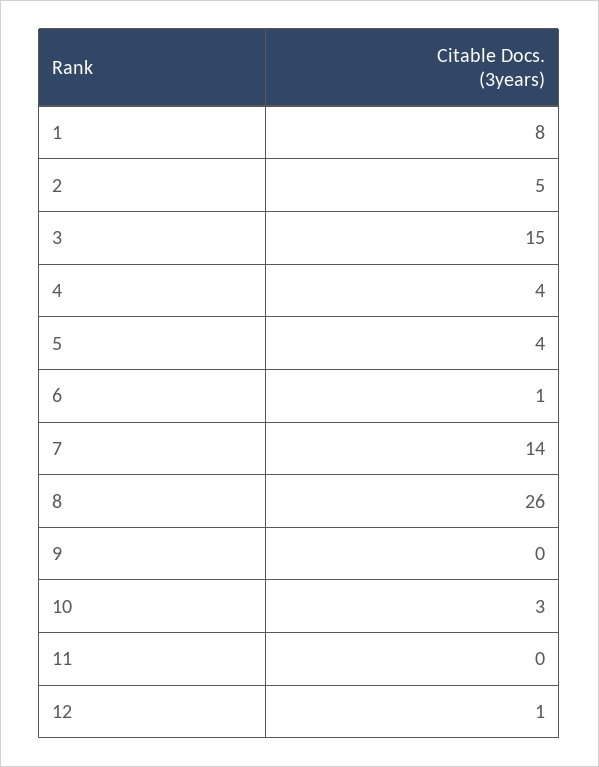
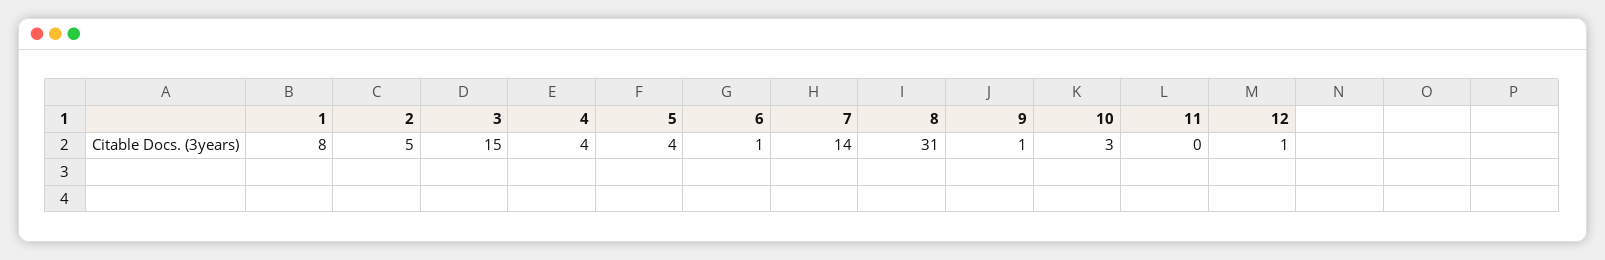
8: 26 -> 31
9: 0 -> 1

